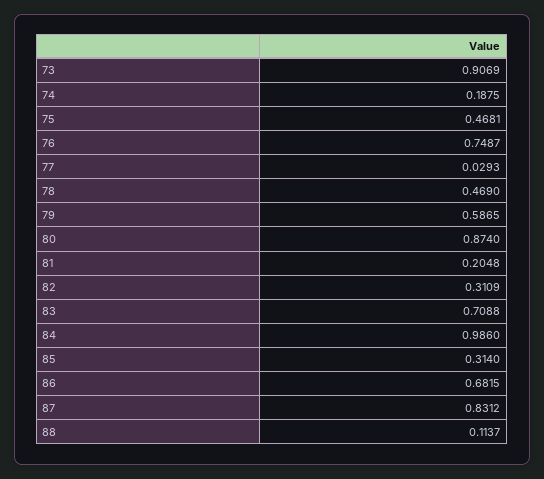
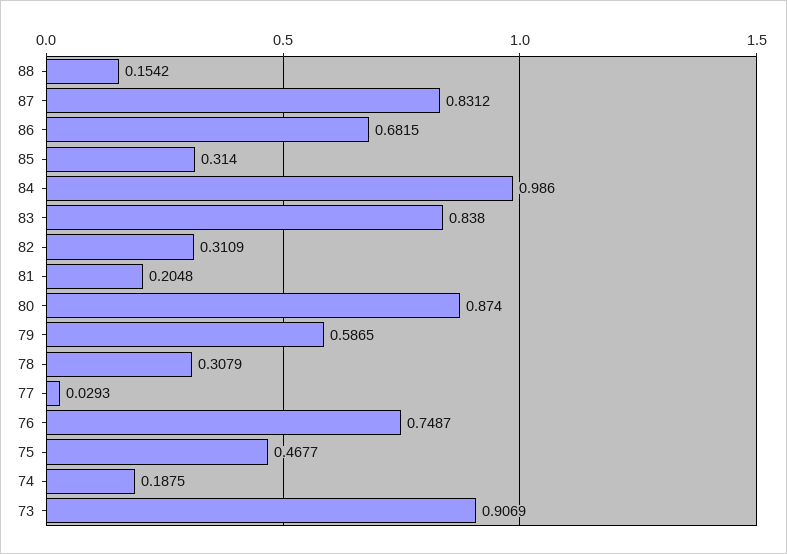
75: 0.4681 -> 0.4677
78: 0.469 -> 0.3079
83: 0.7088 -> 0.838
88: 0.1137 -> 0.1542

